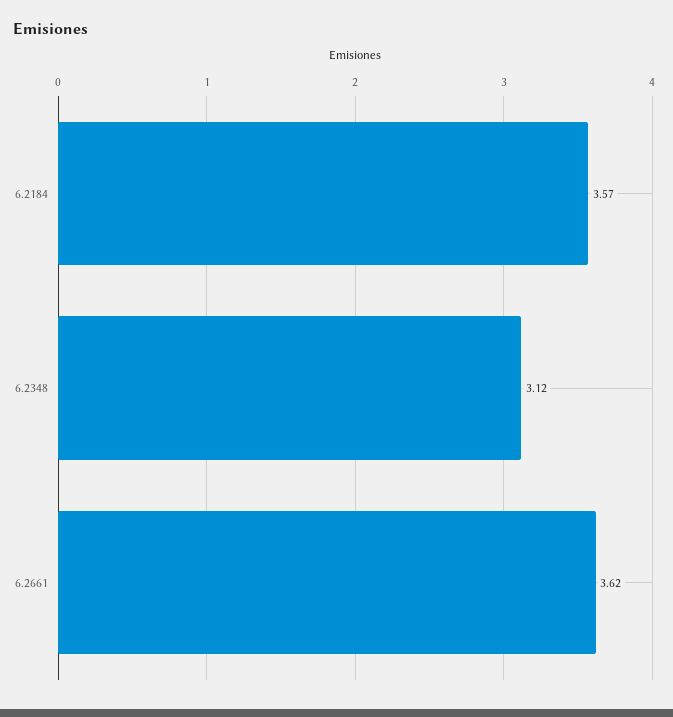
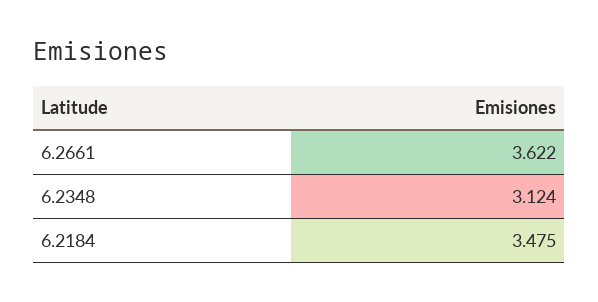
6.2184: 3.57 -> 3.475

